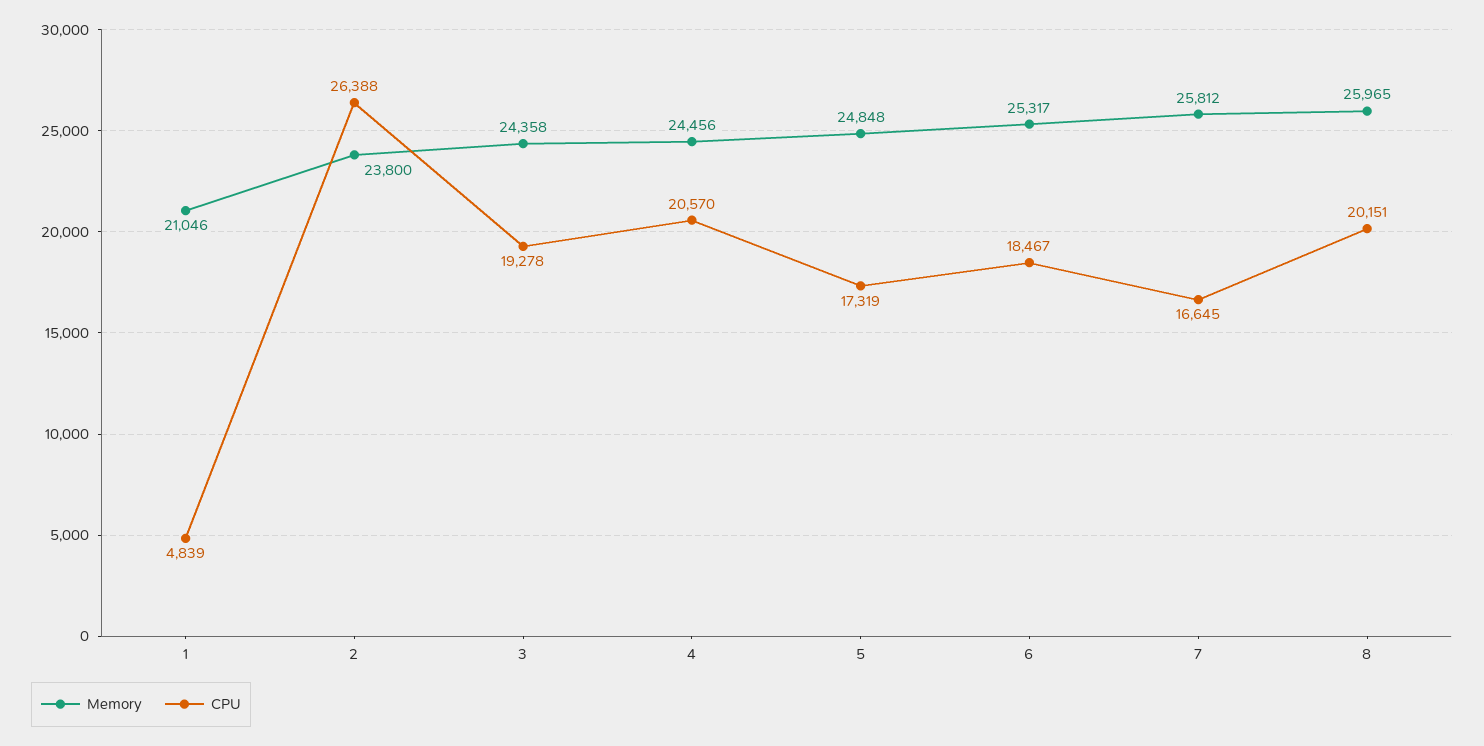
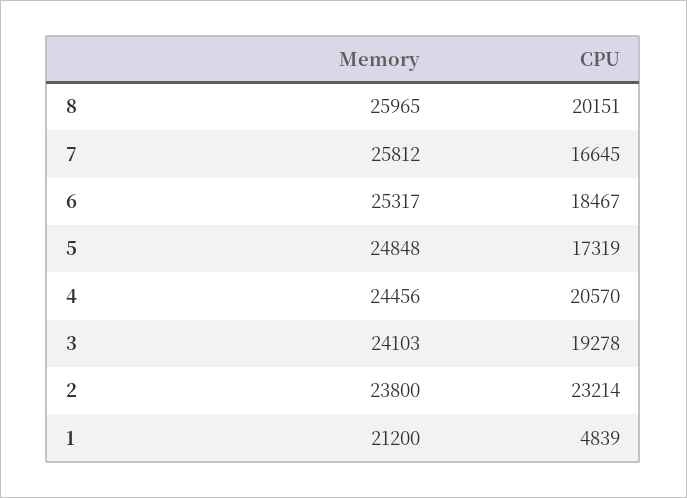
Memory, 1: 21046 -> 21200
CPU, 2: 26388 -> 23214
Memory, 3: 24358 -> 24103

